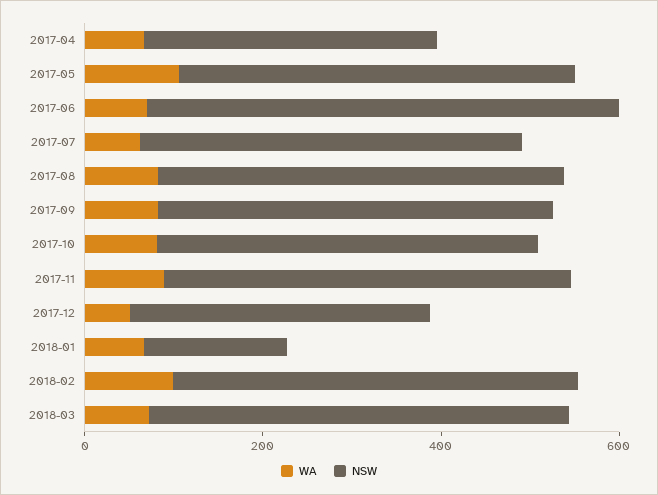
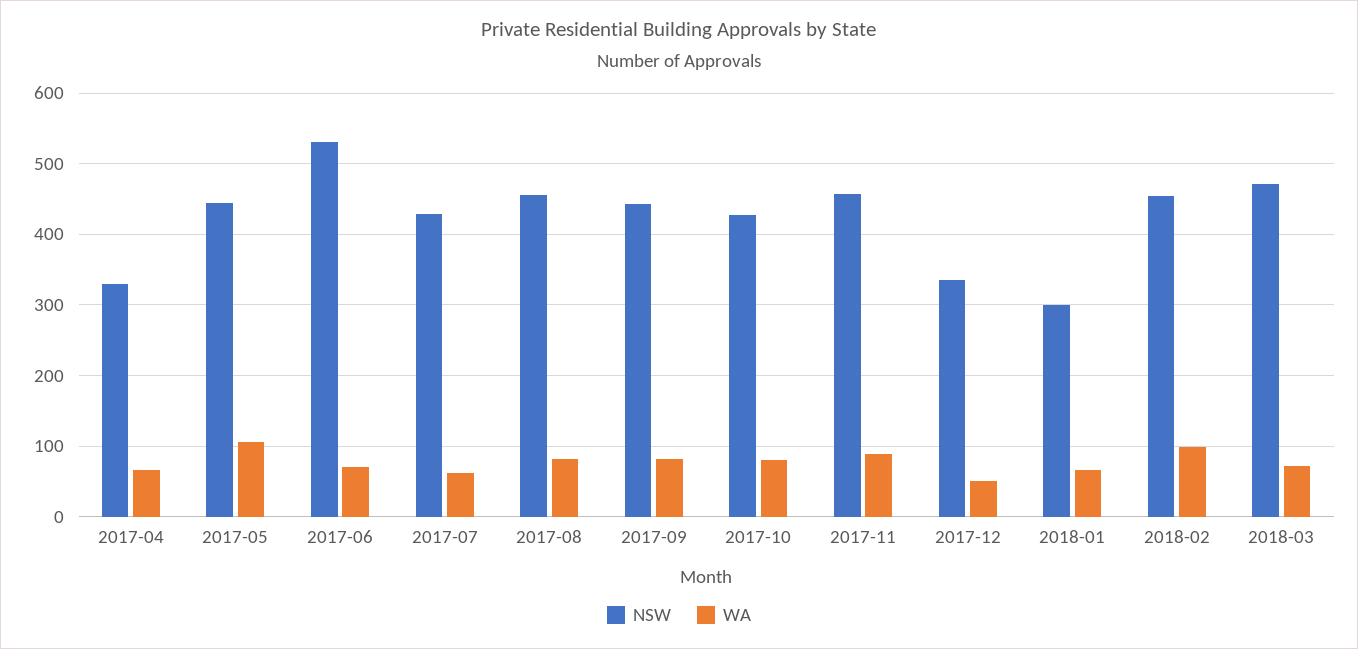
NSW, 2018-01: 150 -> 300

